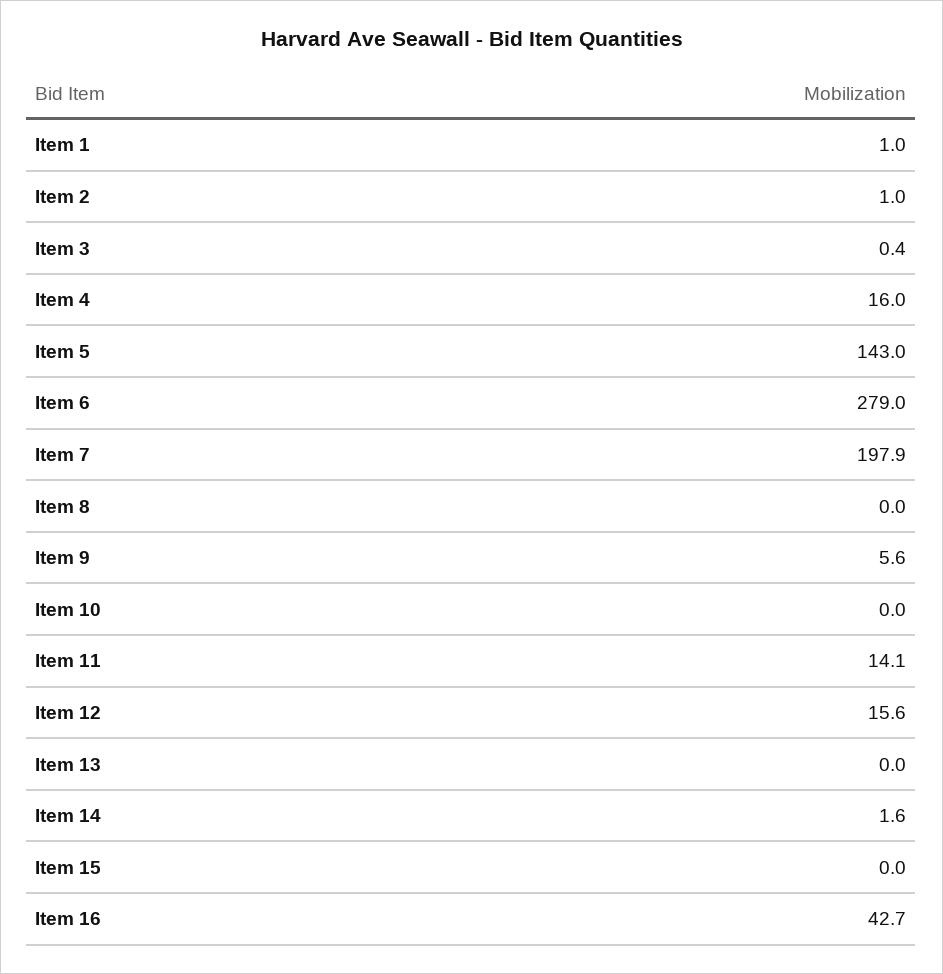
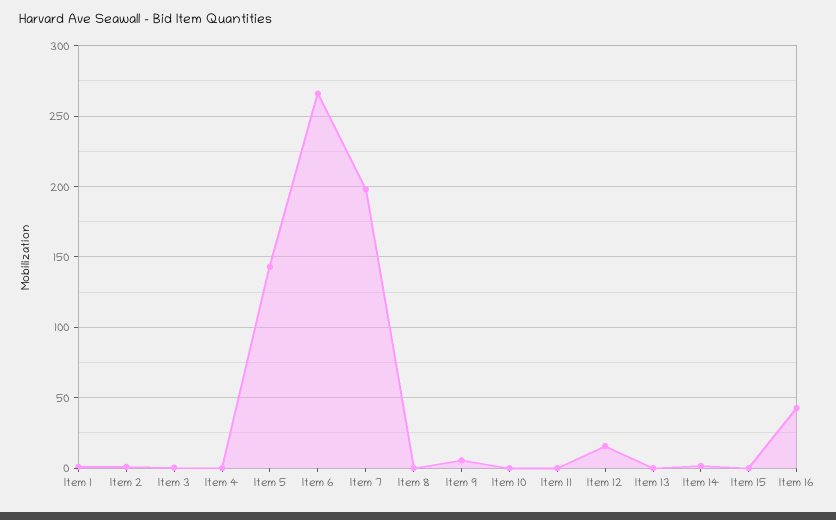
Item 4: 16 -> 0
Item 6: 279 -> 265
Item 11: 14.1 -> 0

